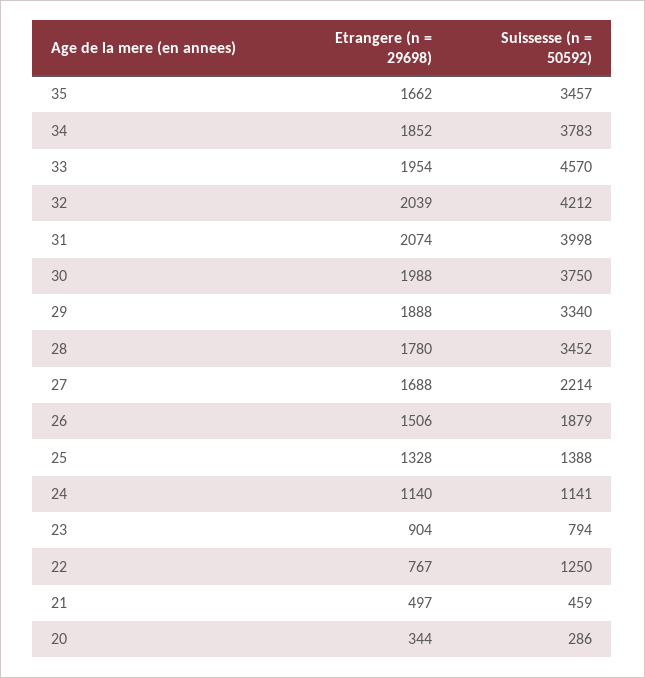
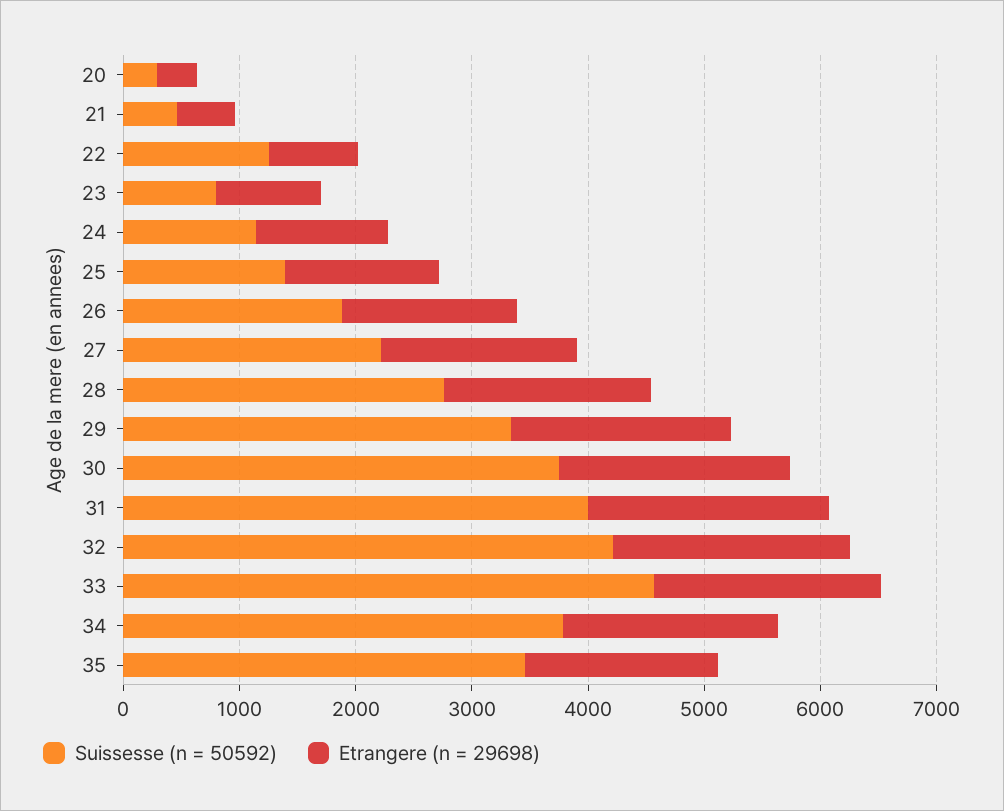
Suissesse (n = 50592), 28: 3452 -> 2800

